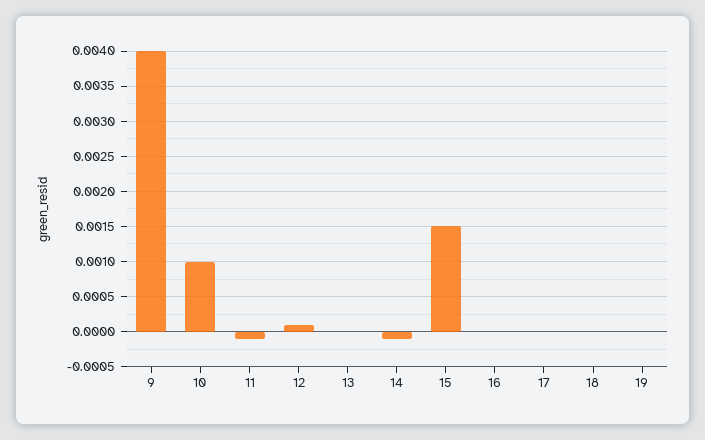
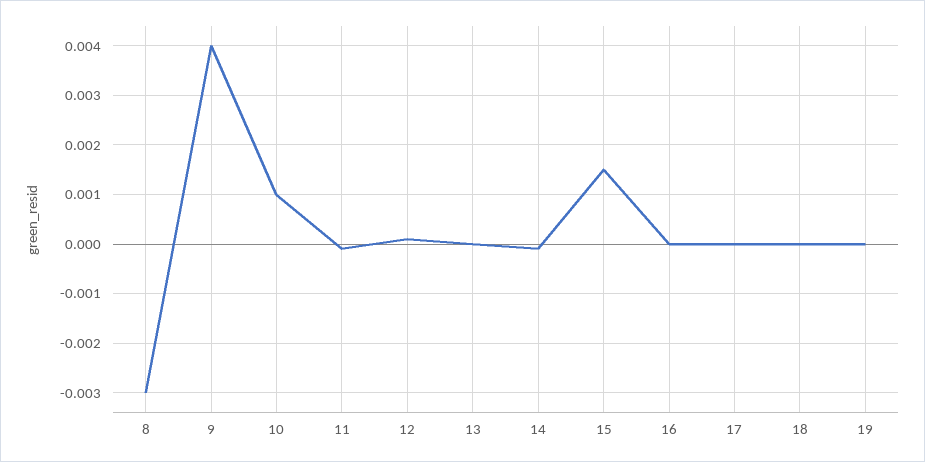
8: none -> -0.003

